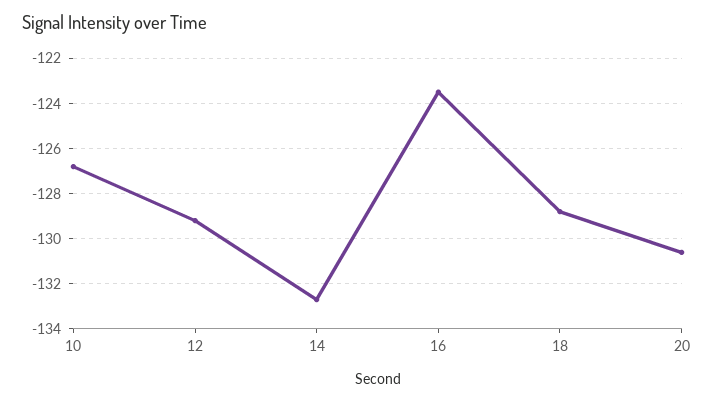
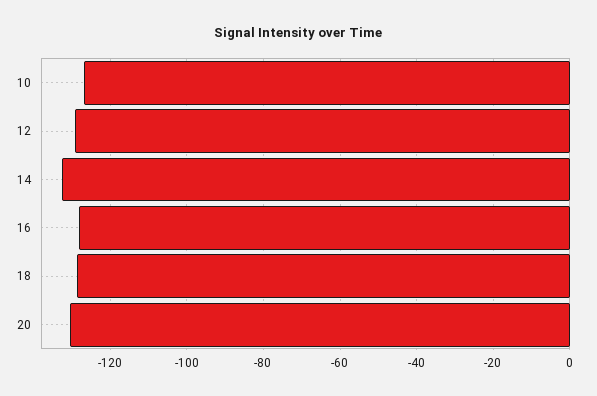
16: -123.5 -> -128

